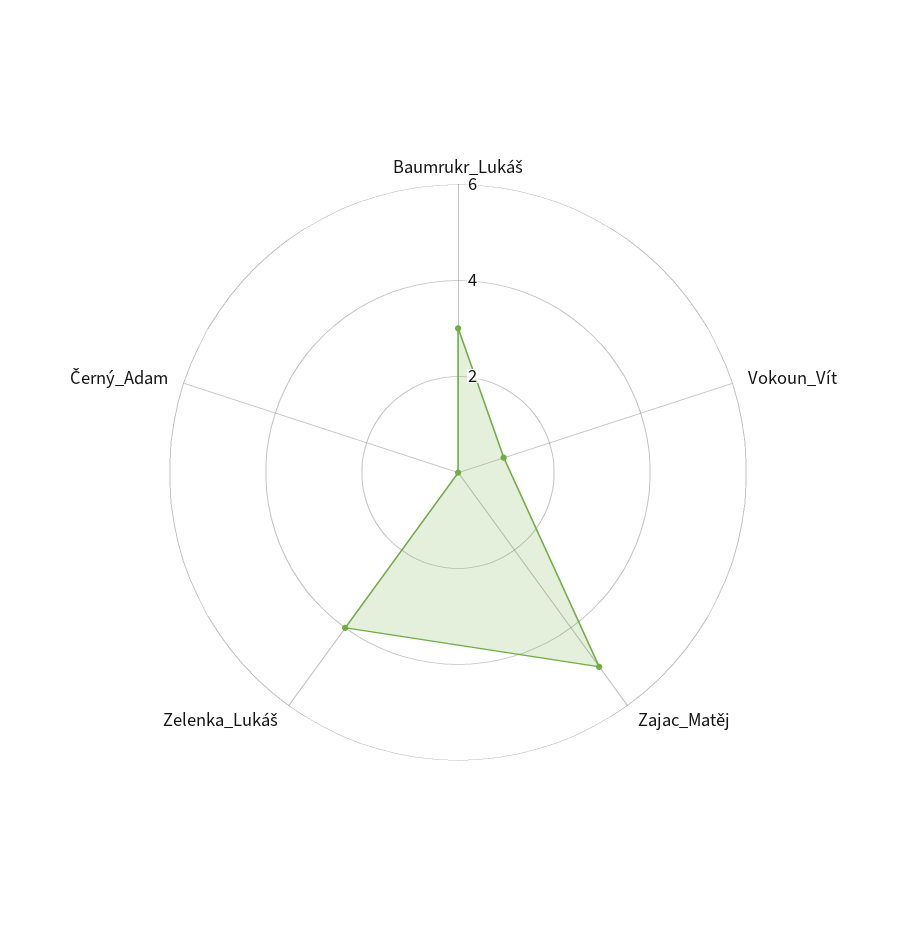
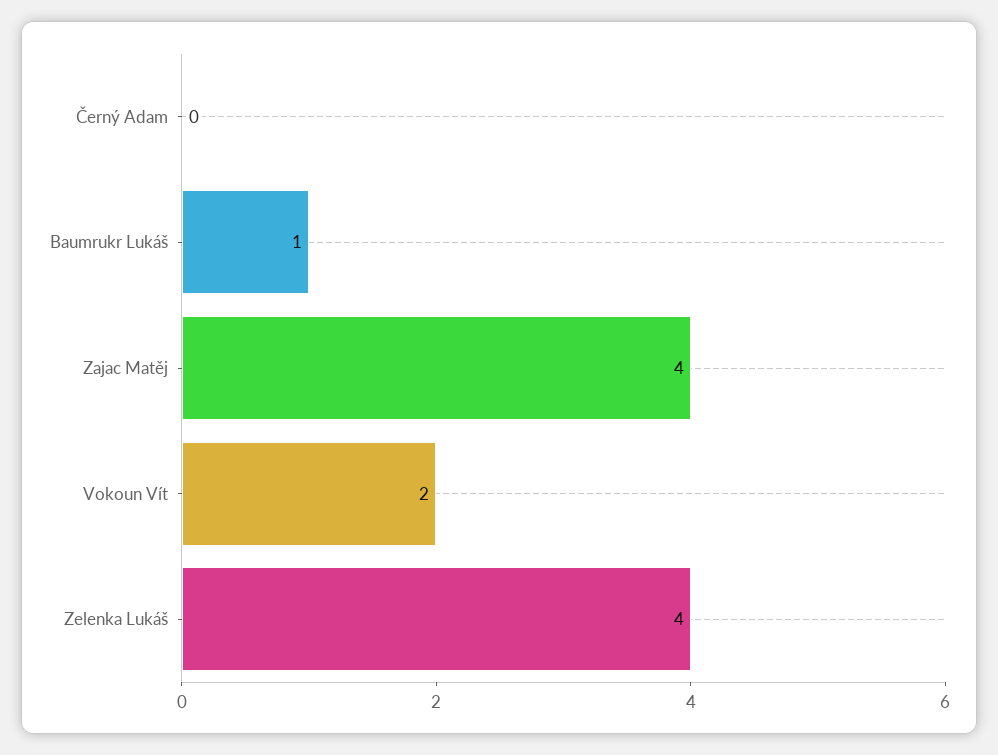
Baumrukr_Lukáš: 3 -> 1
Vokoun_Vít: 1 -> 2
Zajac_Matěj: 5 -> 4

